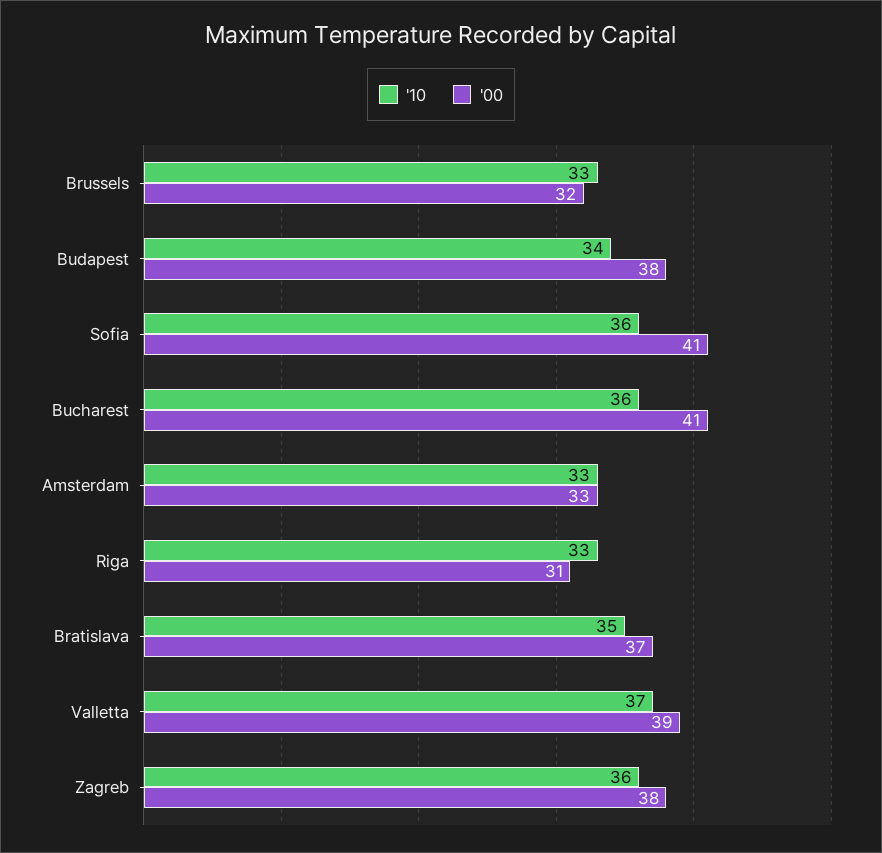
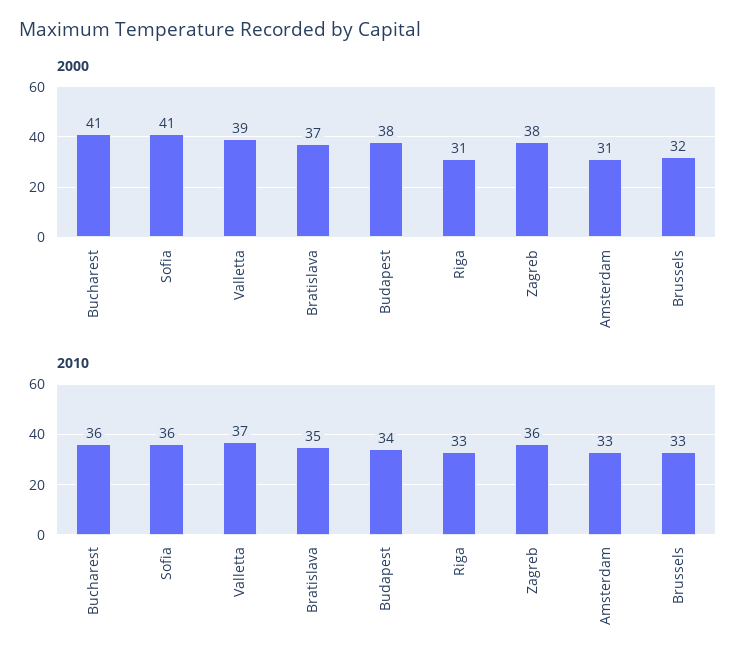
'00, Amsterdam: 33 -> 31

